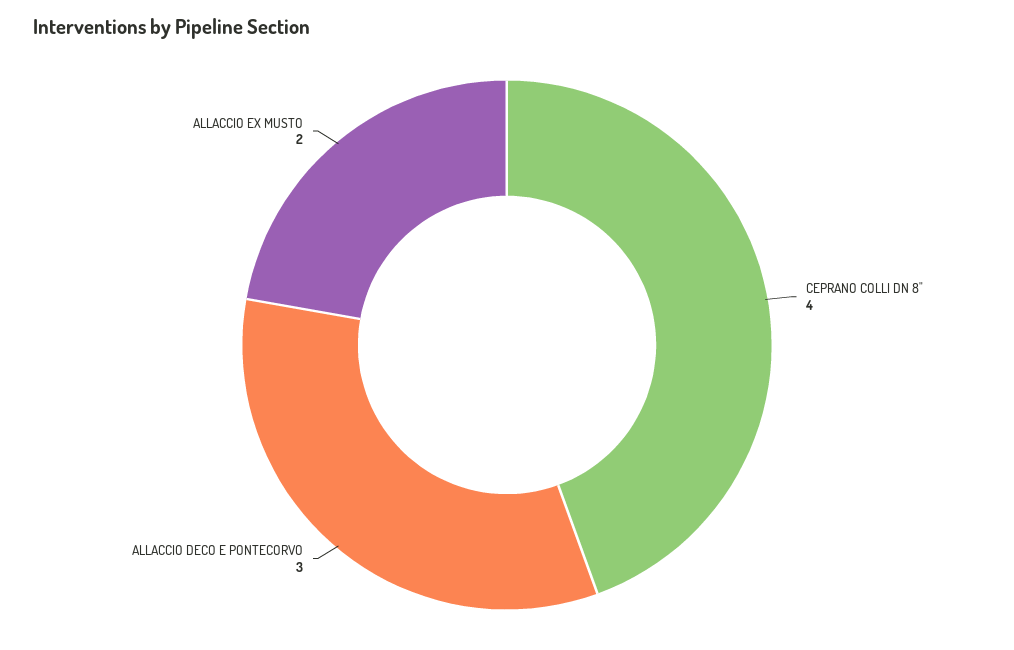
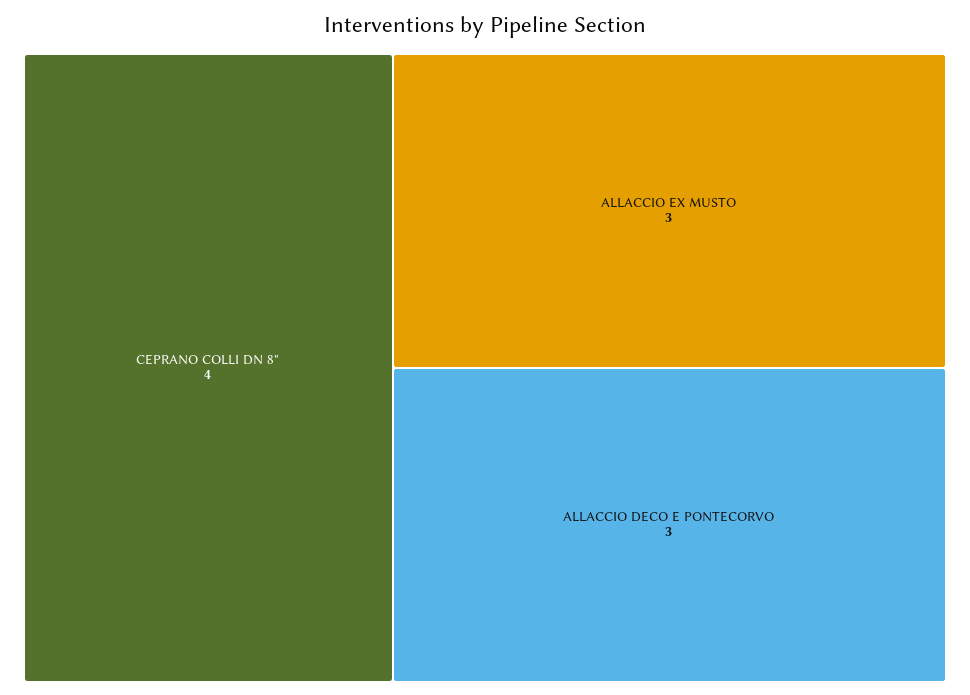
ALLACCIO EX MUSTO: 2 -> 3

